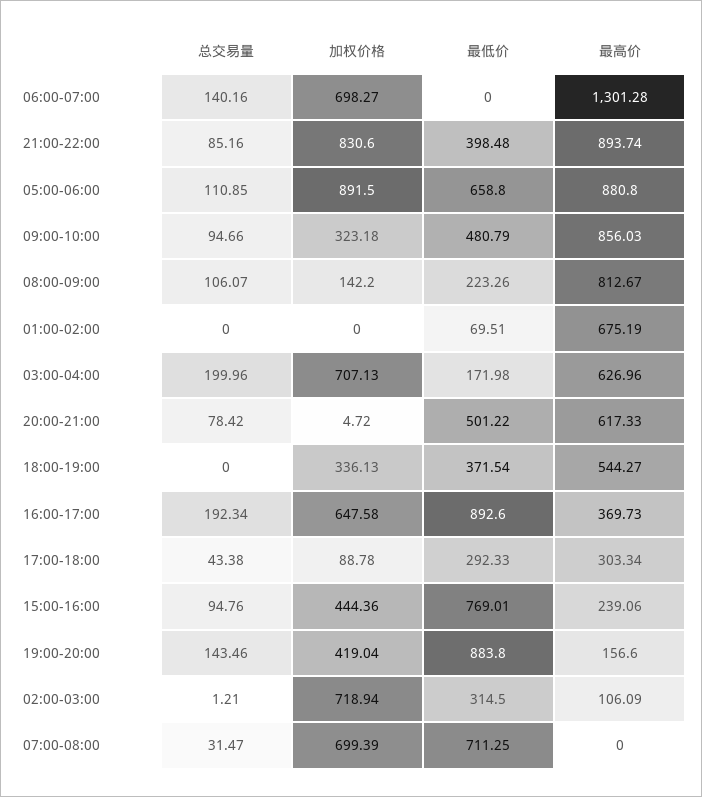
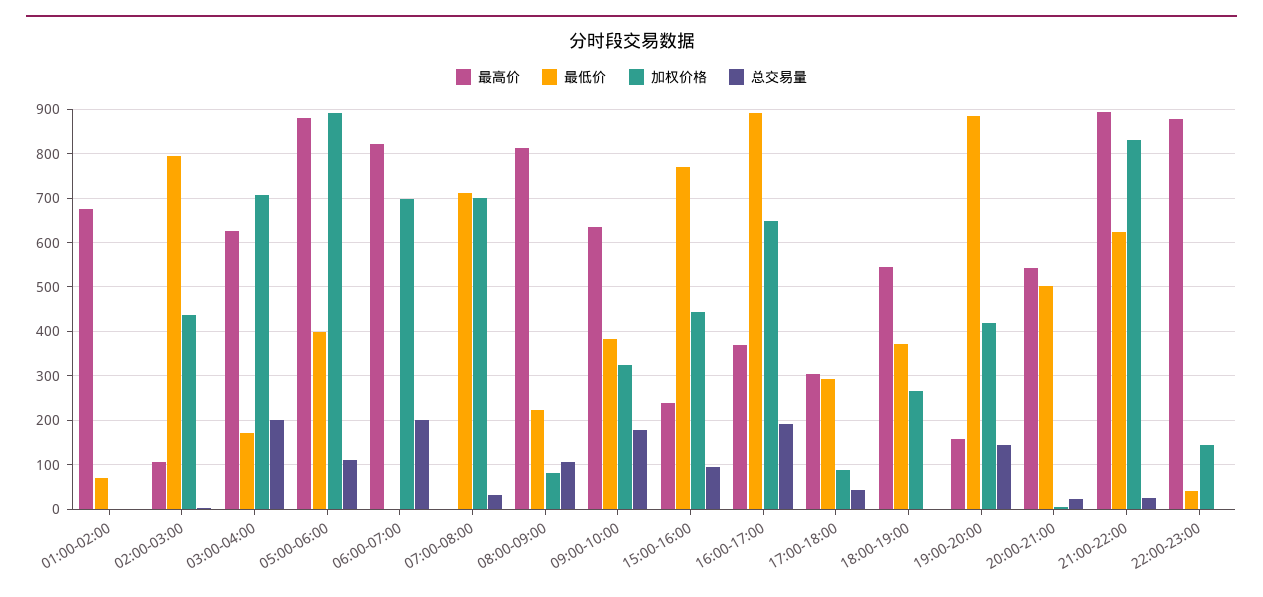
总交易量, 06:00-07:00: 140.16 -> 200
最高价, 06:00-07:00: 1301.28 -> 820
总交易量, 21:00-22:00: 85.16 -> 20
最低价, 21:00-22:00: 398.48 -> 620
最低价, 05:00-06:00: 658.8 -> 400
总交易量, 09:00-10:00: 94.66 -> 180
最低价, 09:00-10:00: 480.79 -> 380
最高价, 09:00-10:00: 856.03 -> 640
加权价格, 08:00-09:00: 142.2 -> 80
总交易量, 20:00-21:00: 78.42 -> 20
最高价, 20:00-21:00: 617.33 -> 540
加权价格, 18:00-19:00: 336.13 -> 260
加权价格, 02:00-03:00: 718.94 -> 440
最低价, 02:00-03:00: 314.5 -> 800
最高价, 22:00-23:00: none -> 880
最低价, 22:00-23:00: none -> 40
加权价格, 22:00-23:00: none -> 140
总交易量, 22:00-23:00: none -> 0

